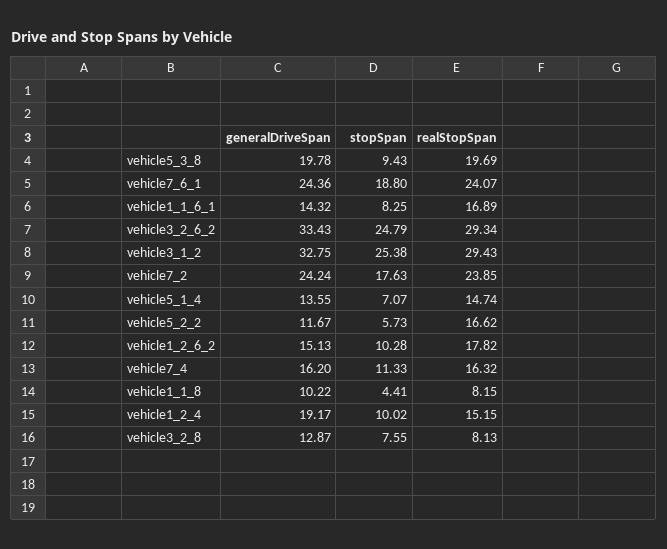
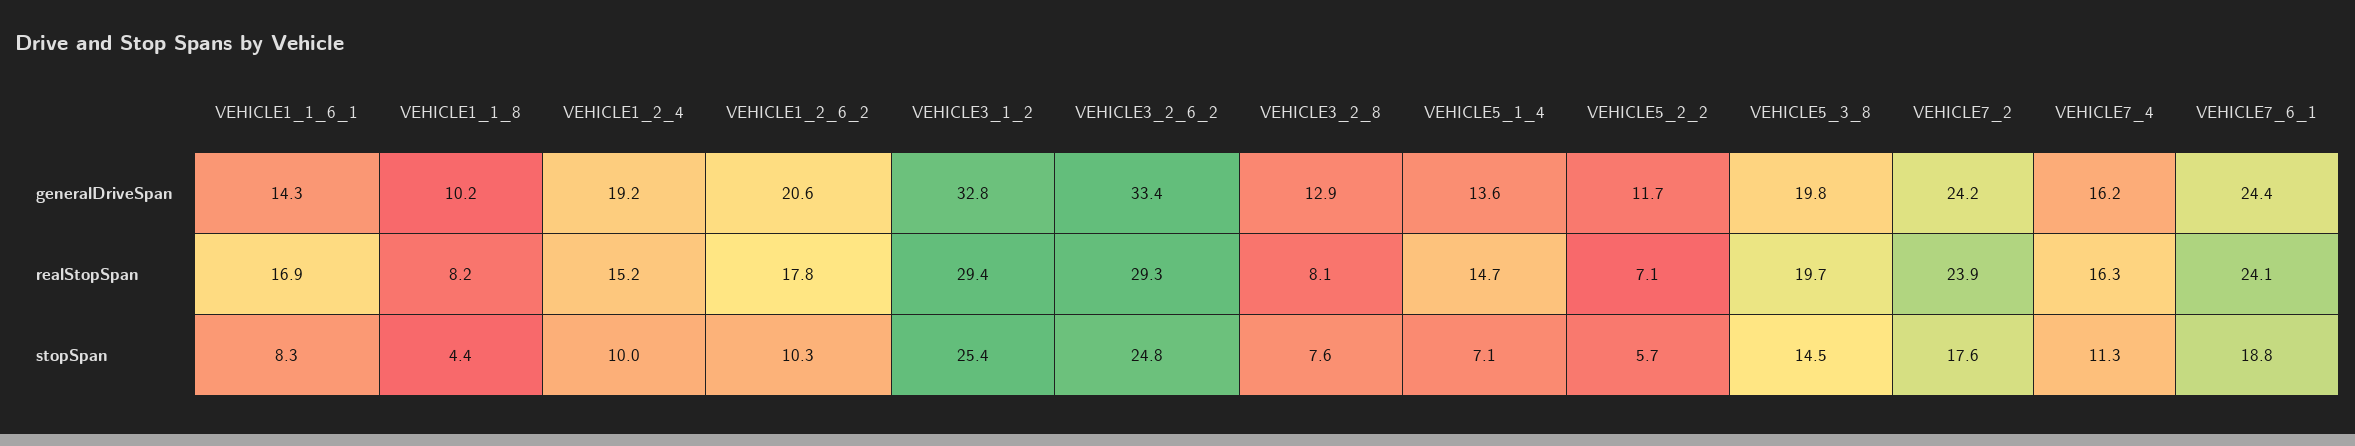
stopSpan, vehicle5_3_8: 9.43 -> 14.5
realStopSpan, vehicle5_2_2: 16.62 -> 7.1
generalDriveSpan, vehicle1_2_6_2: 15.13 -> 20.6

